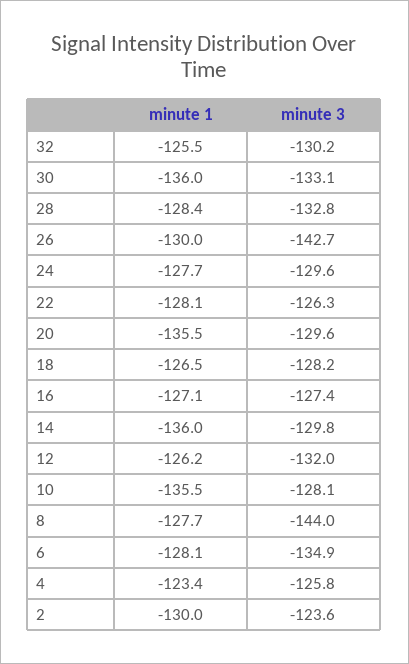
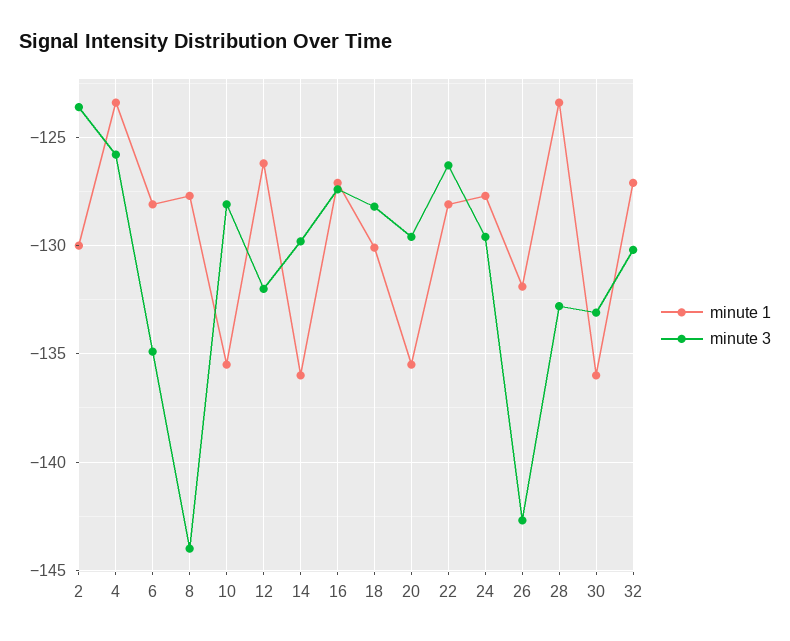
minute 1, 32: -125.5 -> -127
minute 1, 28: -128.4 -> -123.5
minute 1, 26: -130 -> -132
minute 1, 18: -126.5 -> -130

